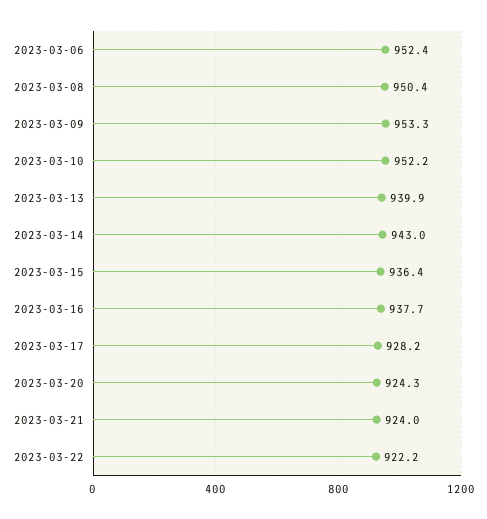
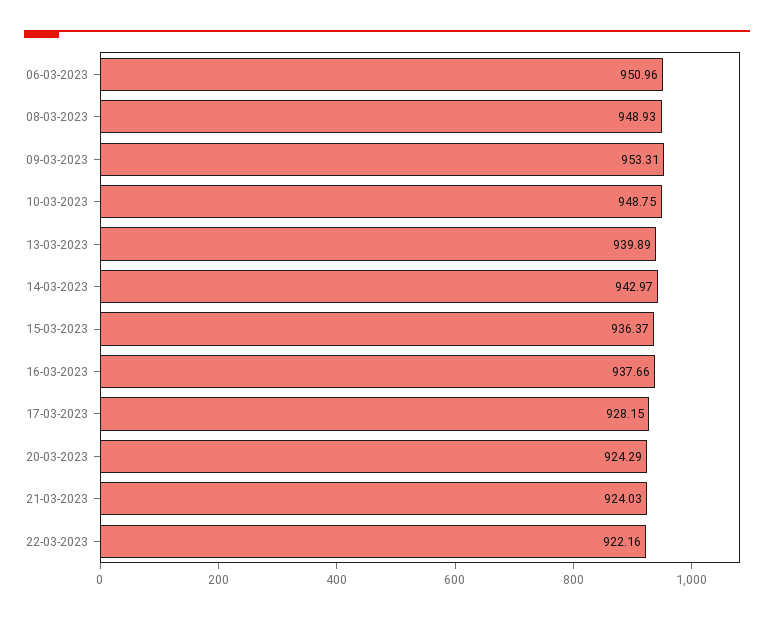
2023-03-06: 952.4 -> 950.96
2023-03-08: 950.4 -> 948.93
2023-03-10: 952.2 -> 948.75

